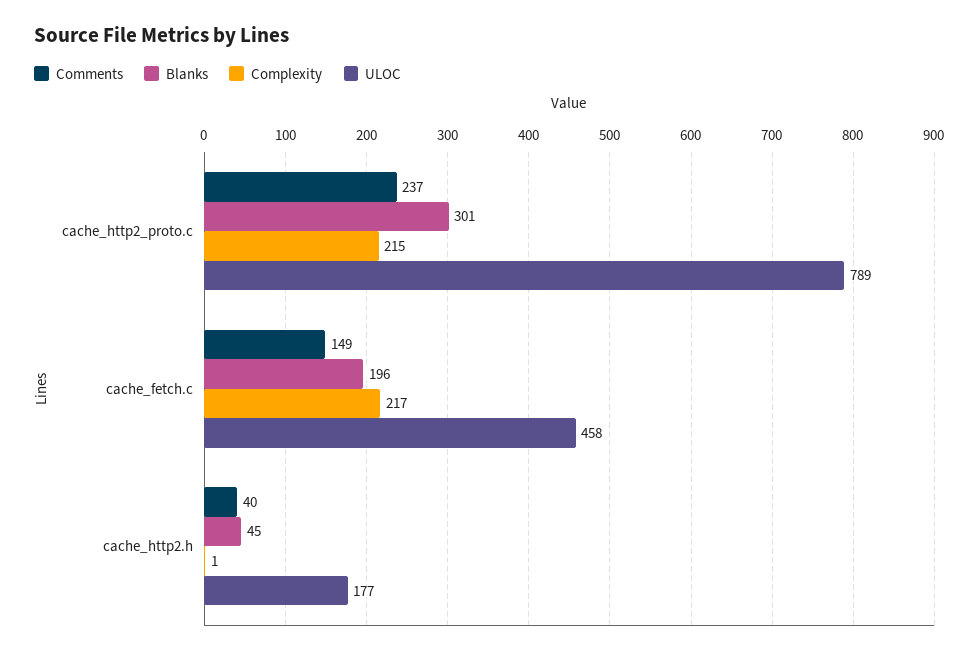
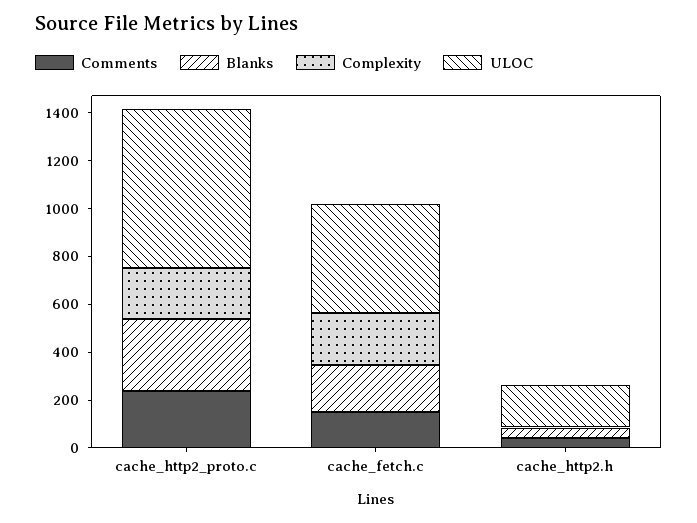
ULOC, cache_http2_proto.c: 789 -> 650

